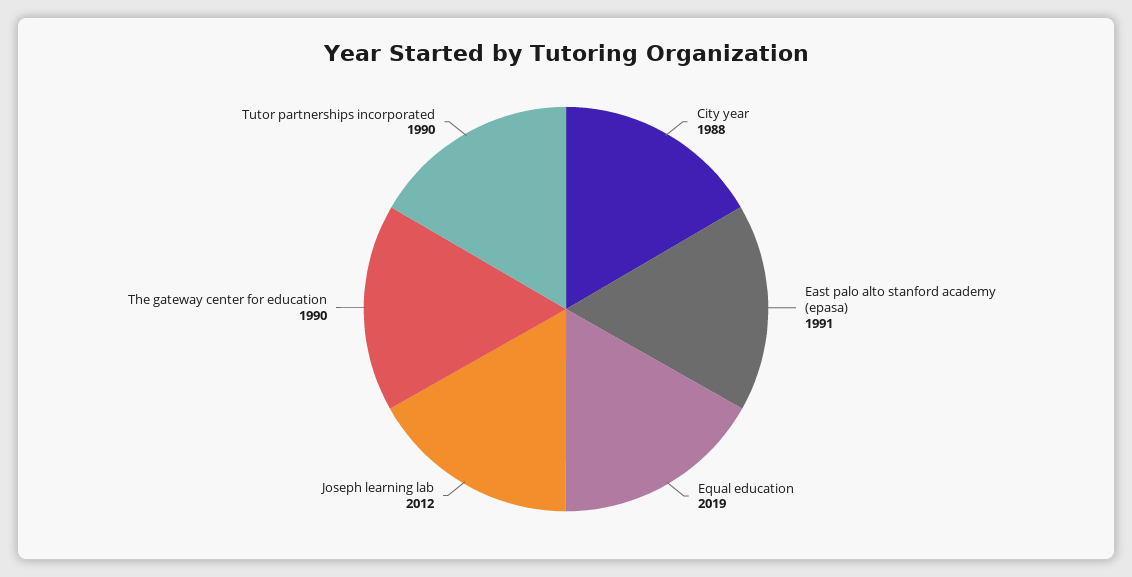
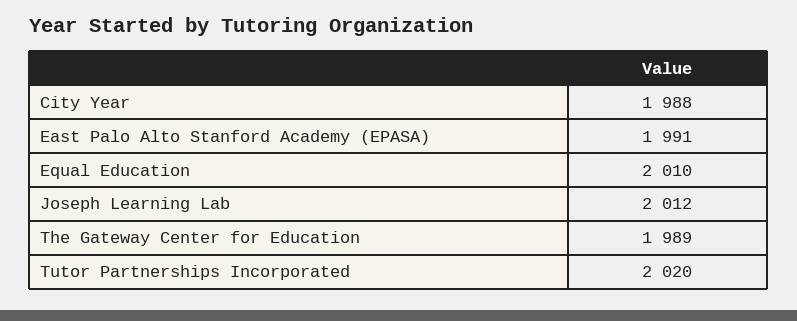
Equal education: 2019 -> 2010
The gateway center for education: 1990 -> 1989
Tutor partnerships incorporated: 1990 -> 2020

